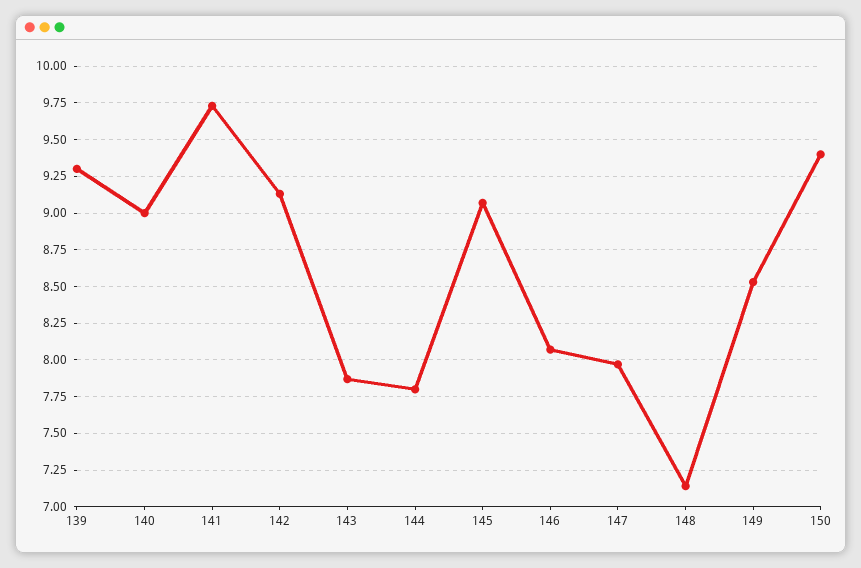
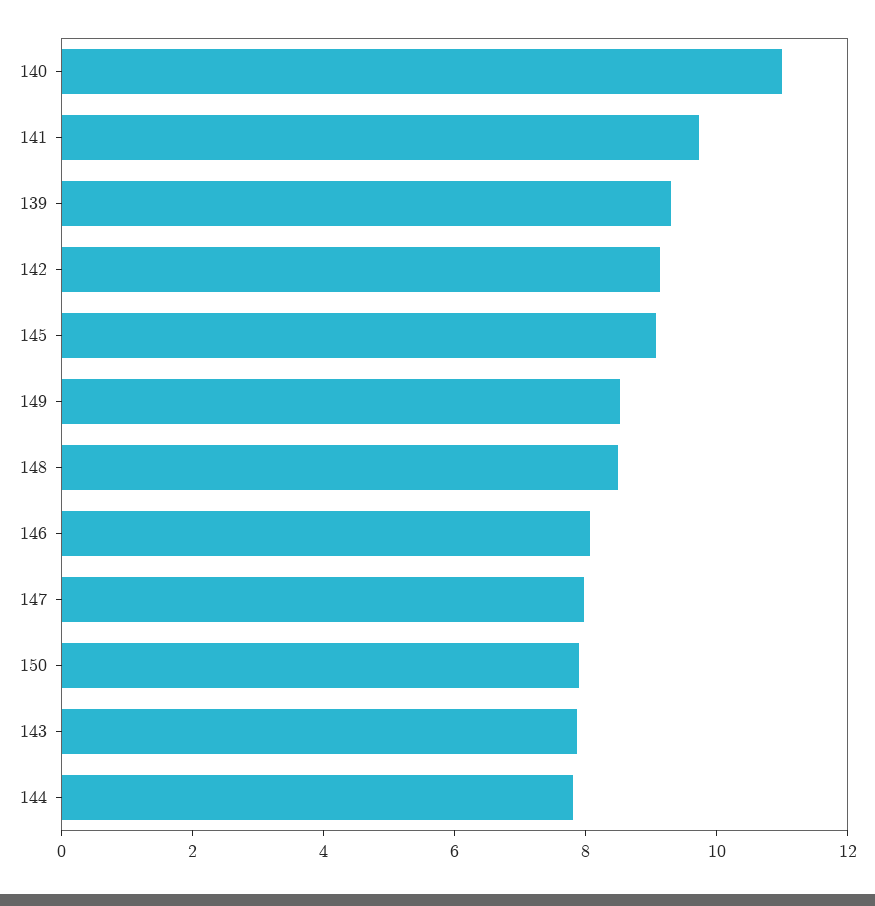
140: 9 -> 11
148: 7.15 -> 8.5
150: 9.4 -> 8

